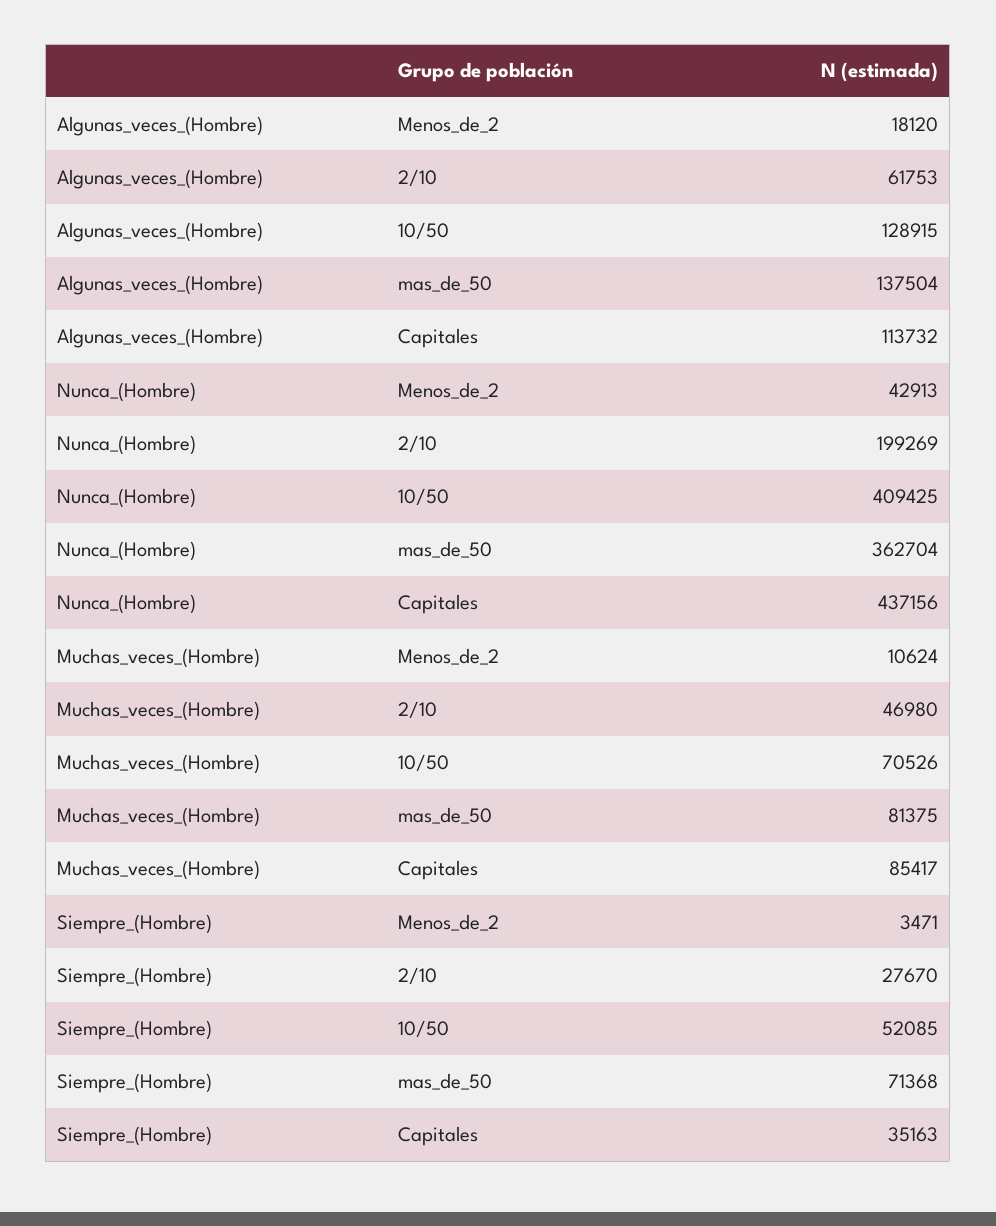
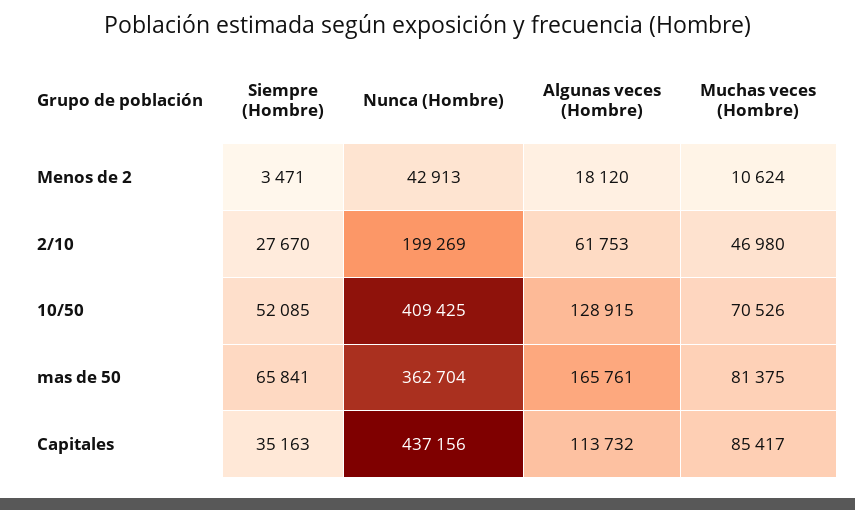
Algunas_veces_(Hombre), mas_de_50: 137504 -> 165761
Siempre_(Hombre), mas_de_50: 71368 -> 65841

